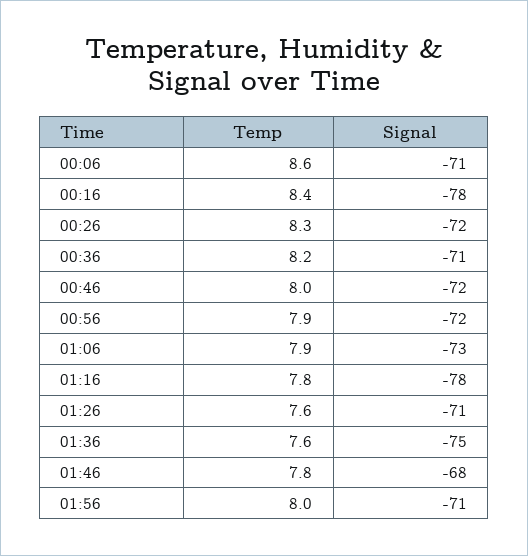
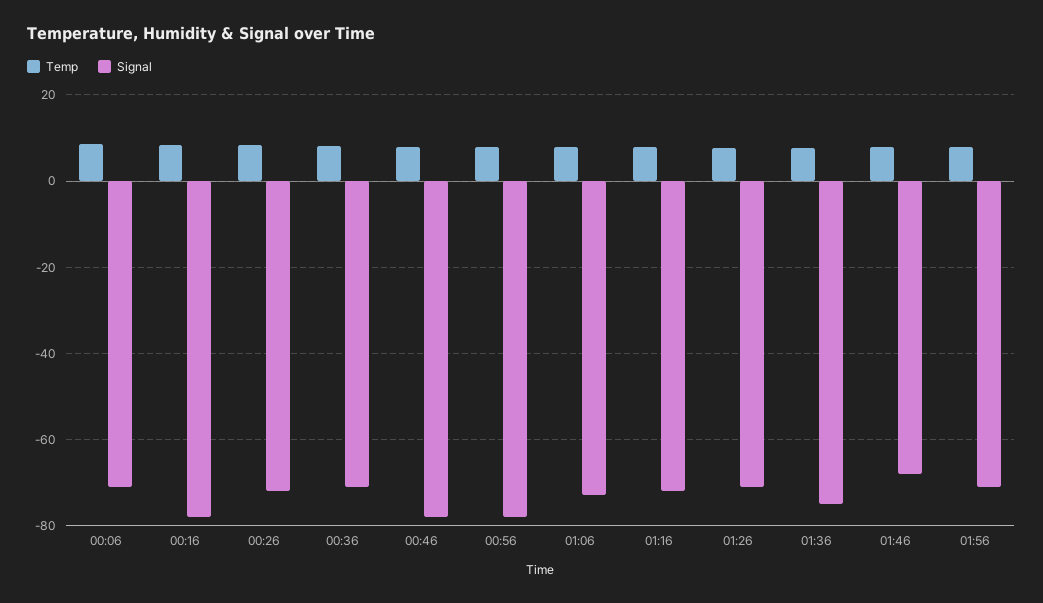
Signal, 00:46: -72 -> -78
Signal, 00:56: -72 -> -78
Signal, 01:16: -78 -> -72

